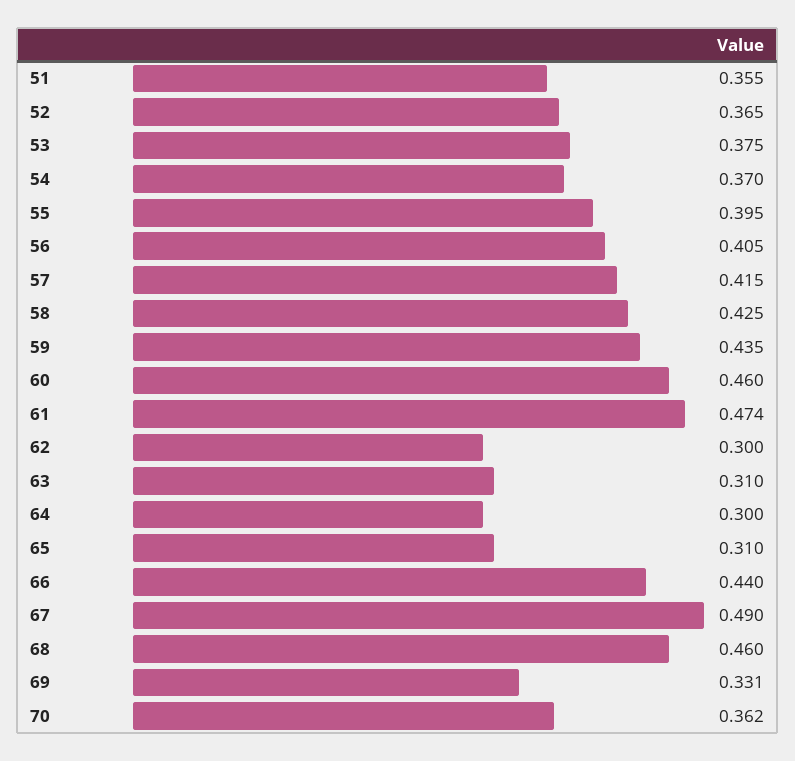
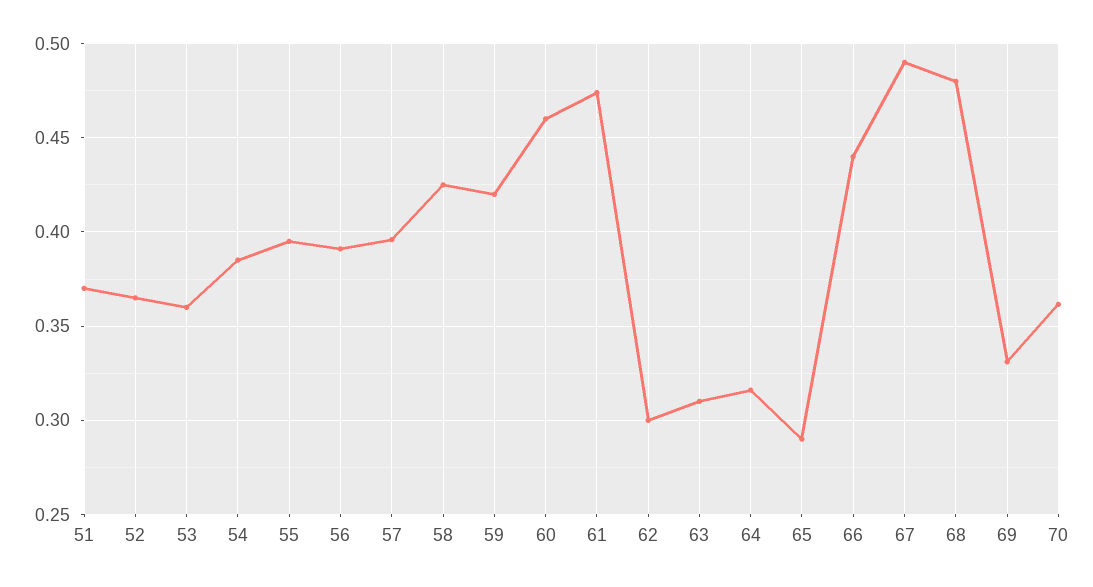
51: 0.355 -> 0.37
53: 0.375 -> 0.36
54: 0.37 -> 0.385
56: 0.405 -> 0.39
57: 0.415 -> 0.395
59: 0.435 -> 0.42
64: 0.3 -> 0.315
65: 0.31 -> 0.29
68: 0.46 -> 0.48

